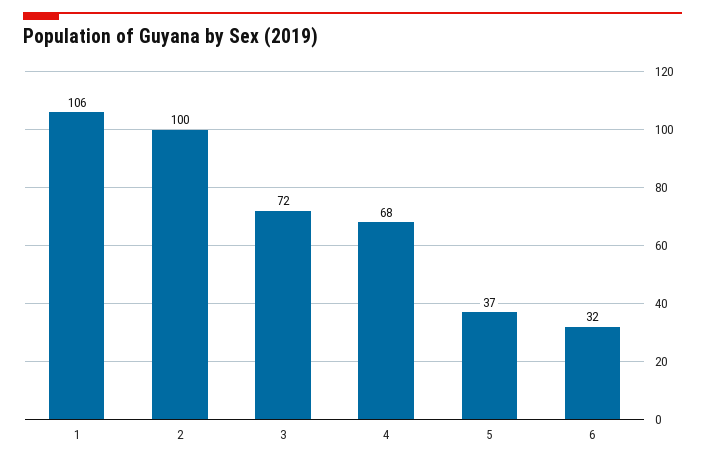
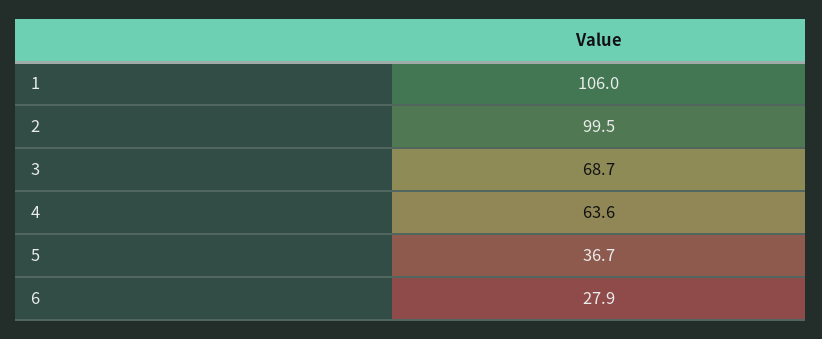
3: 72 -> 68.7
4: 68 -> 63.6
6: 32 -> 27.9

